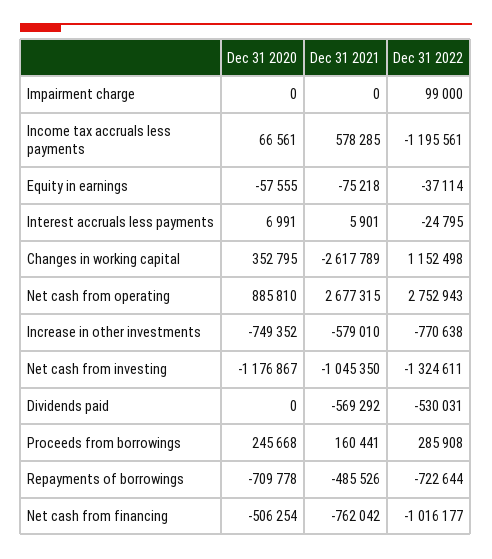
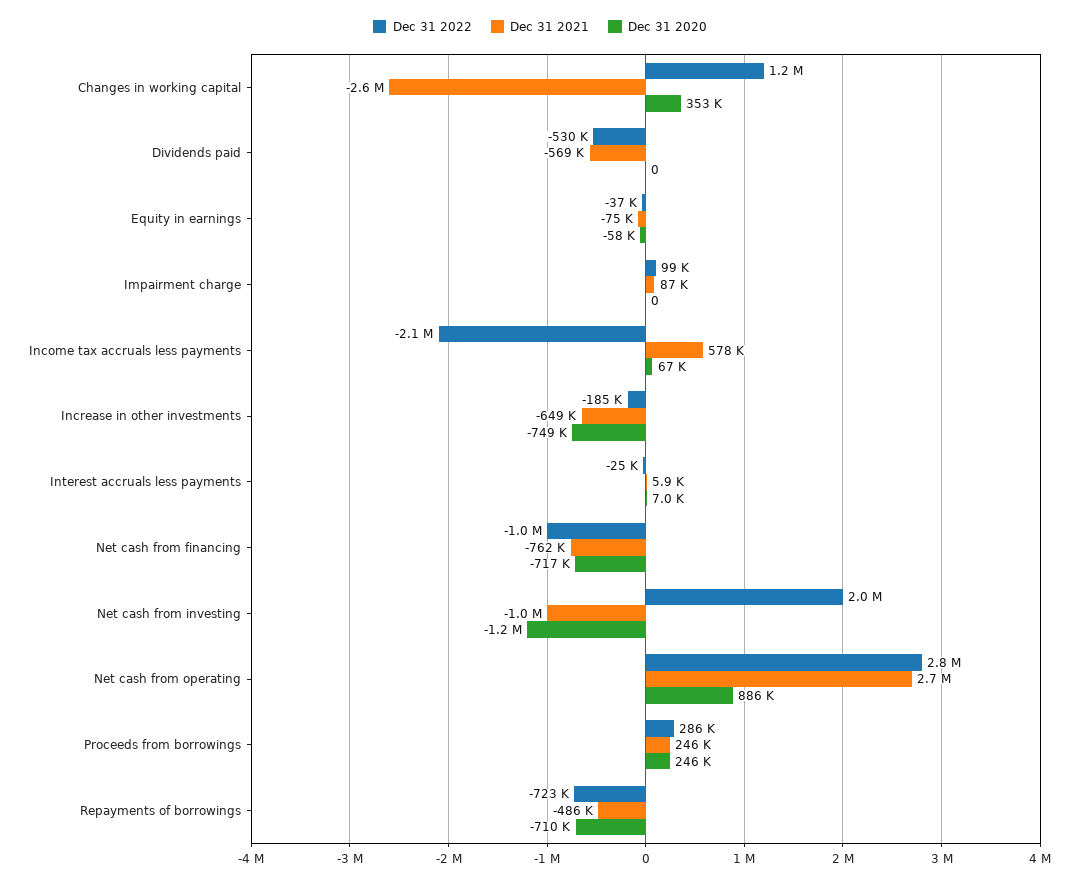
Dec 31 2021, Impairment charge: 0 -> 87000
Dec 31 2022, Income tax accruals less payments: -1195561 -> -2100000
Dec 31 2021, Increase in other investments: -579010 -> -649000
Dec 31 2022, Increase in other investments: -770638 -> -185000
Dec 31 2022, Net cash from investing: -1324611 -> 2000000
Dec 31 2021, Proceeds from borrowings: 160441 -> 246000
Dec 31 2020, Net cash from financing: -506254 -> -717000

